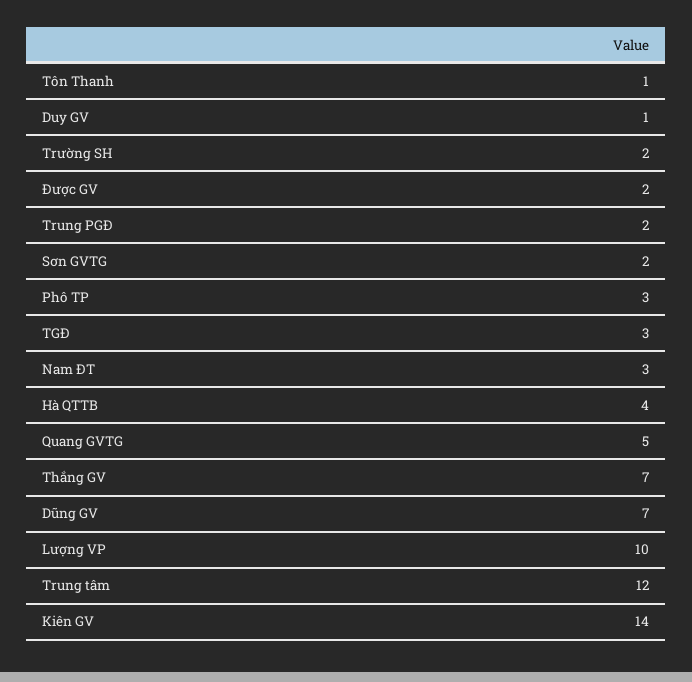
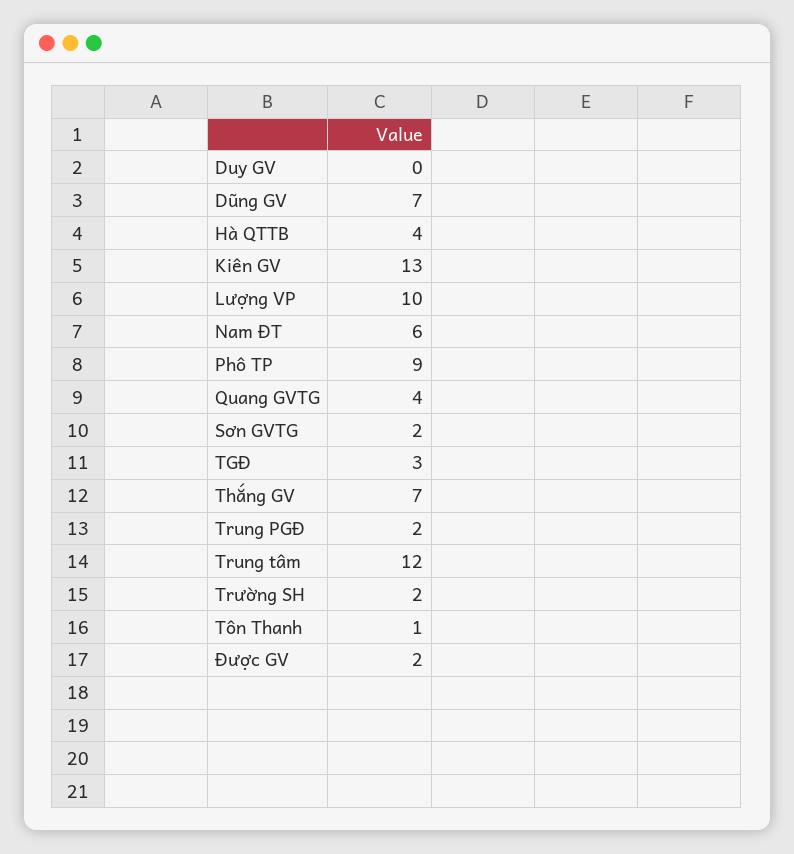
Duy GV: 1 -> 0
Phô TP: 3 -> 9
Nam ĐT: 3 -> 6
Quang GVTG: 5 -> 4
Kiên GV: 14 -> 13

